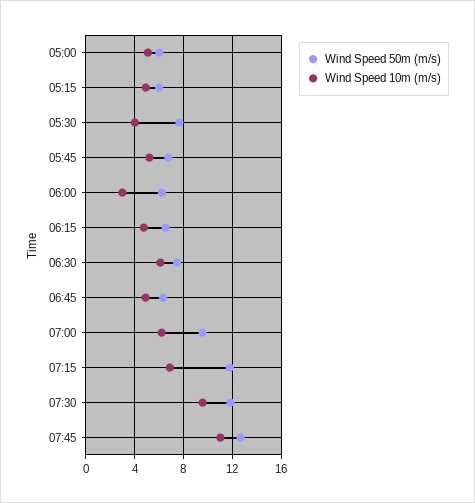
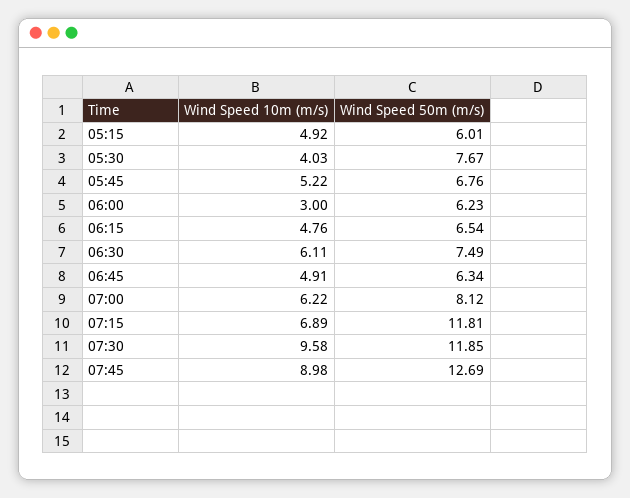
Wind Speed 50m (m/s), 05:00: 6 -> none
Wind Speed 10m (m/s), 05:00: 5 -> none
Wind Speed 50m (m/s), 07:00: 9.5 -> 8.12
Wind Speed 10m (m/s), 07:45: 11 -> 8.98

